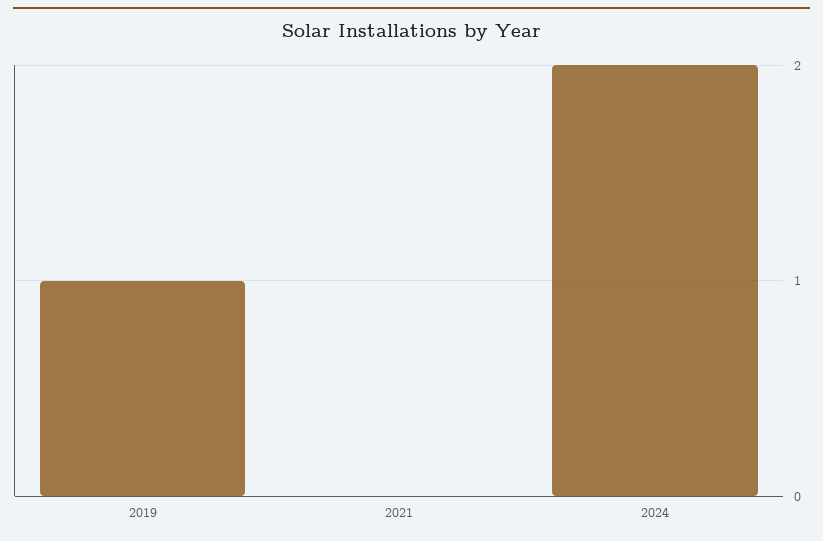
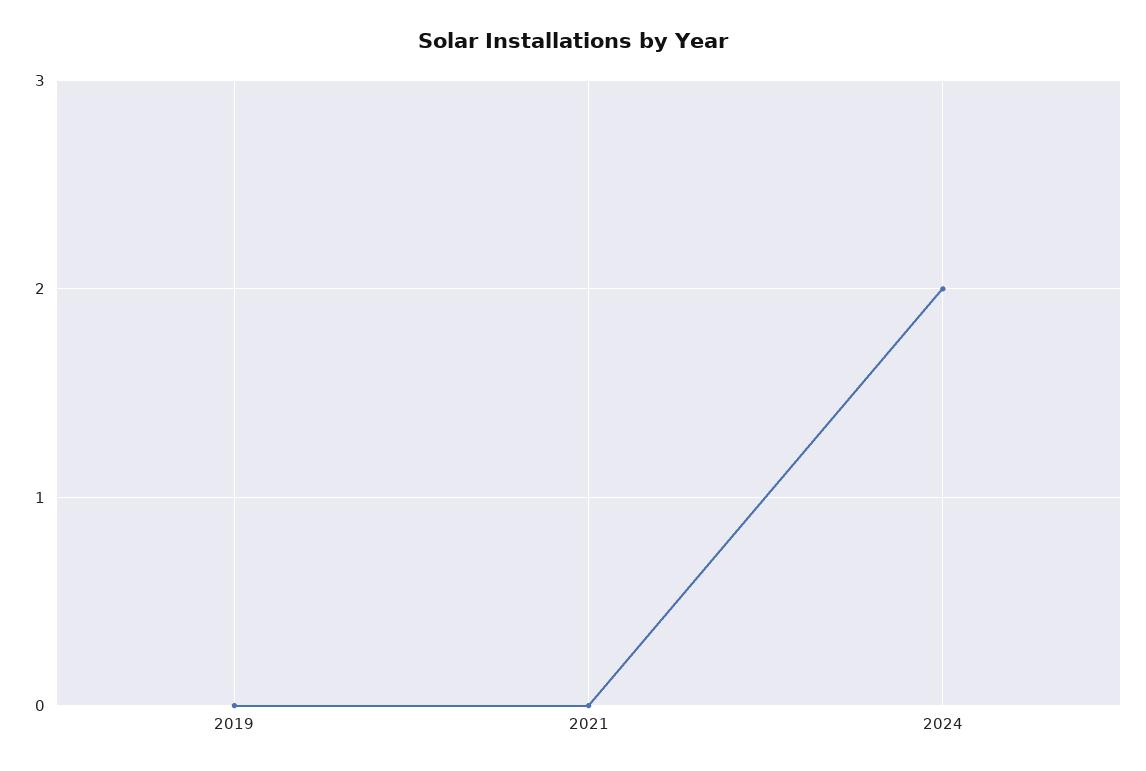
2019: 1 -> 0

